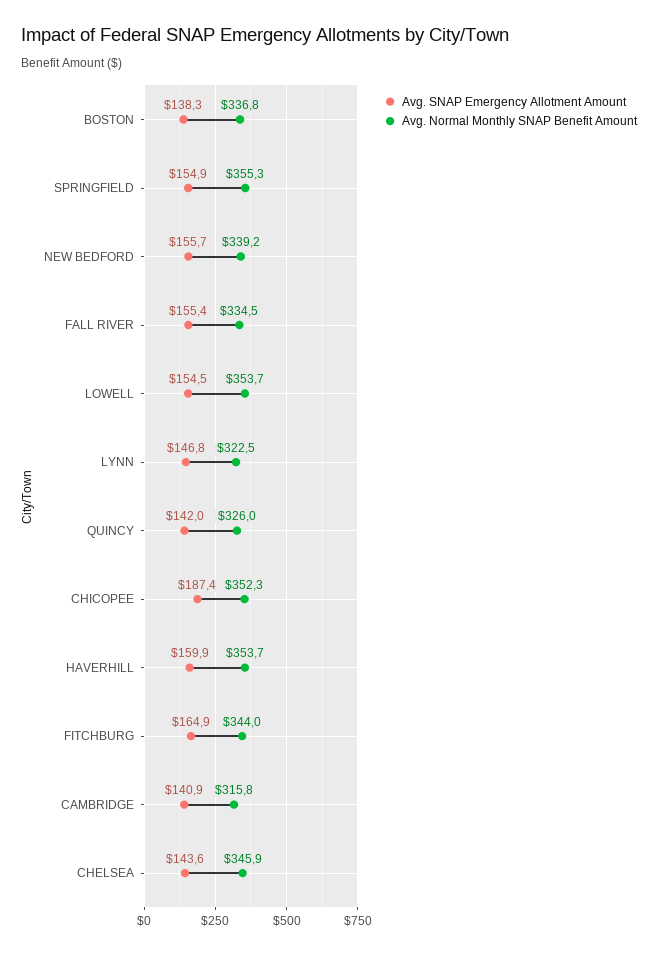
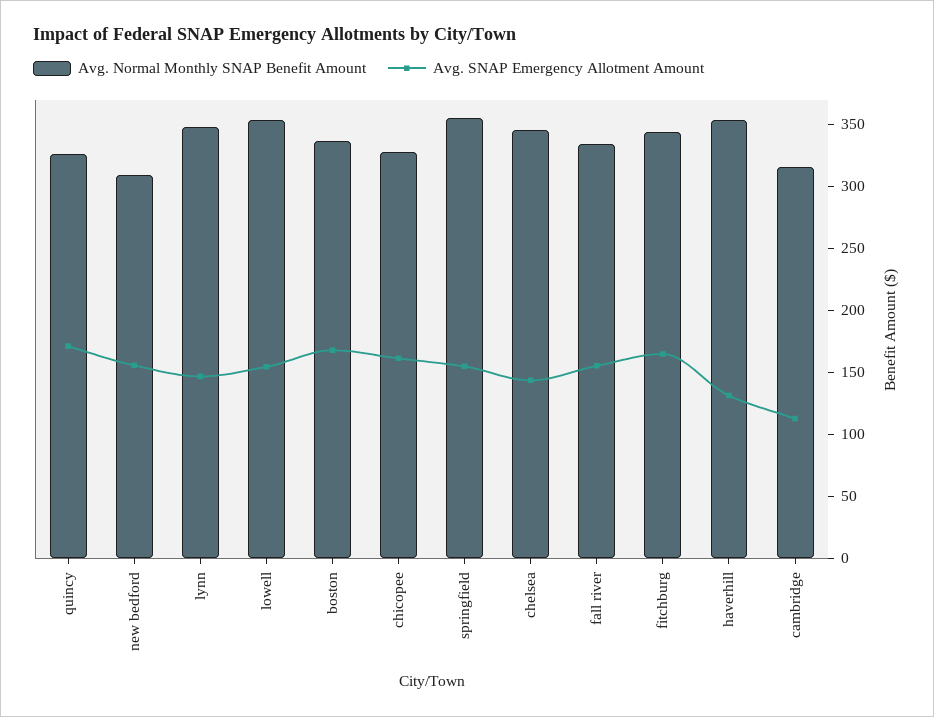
Avg. SNAP Emergency Allotment Amount, BOSTON: 138.3 -> 170
Avg. Normal Monthly SNAP Benefit Amount, NEW BEDFORD: 339.2 -> 310
Avg. Normal Monthly SNAP Benefit Amount, LYNN: 322.5 -> 350
Avg. SNAP Emergency Allotment Amount, QUINCY: 142 -> 170
Avg. SNAP Emergency Allotment Amount, CHICOPEE: 187.4 -> 160
Avg. Normal Monthly SNAP Benefit Amount, CHICOPEE: 352.3 -> 330
Avg. SNAP Emergency Allotment Amount, HAVERHILL: 159.9 -> 130
Avg. SNAP Emergency Allotment Amount, CAMBRIDGE: 140.9 -> 110

